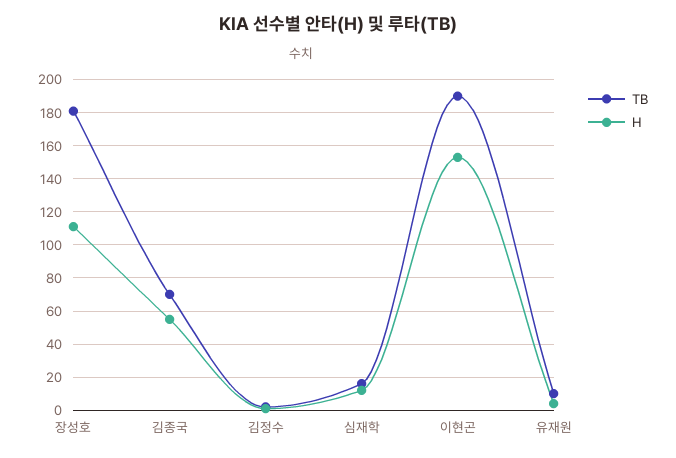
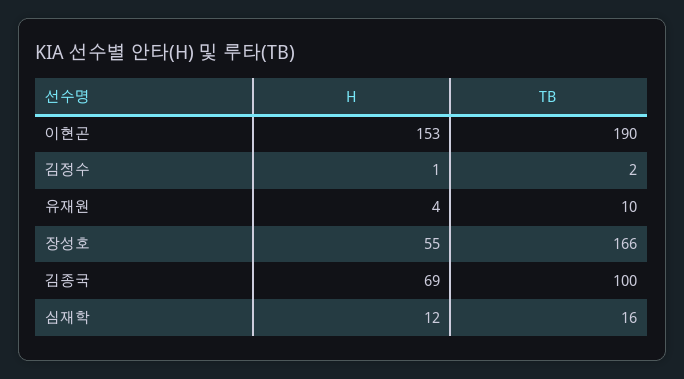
TB, 장성호: 180 -> 166
H, 장성호: 110 -> 55
TB, 김종국: 70 -> 100
H, 김종국: 55 -> 69

